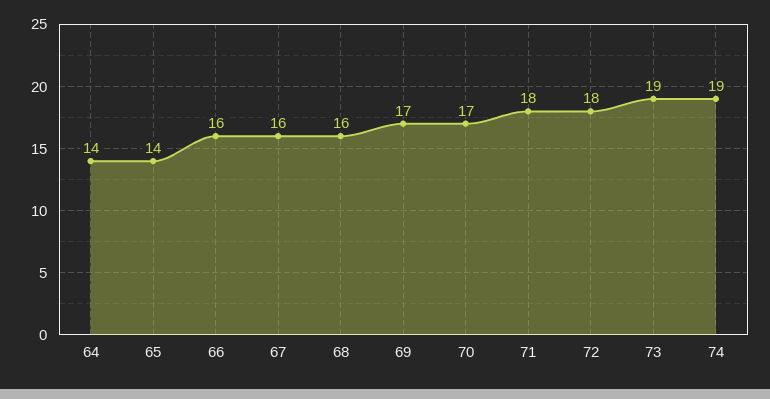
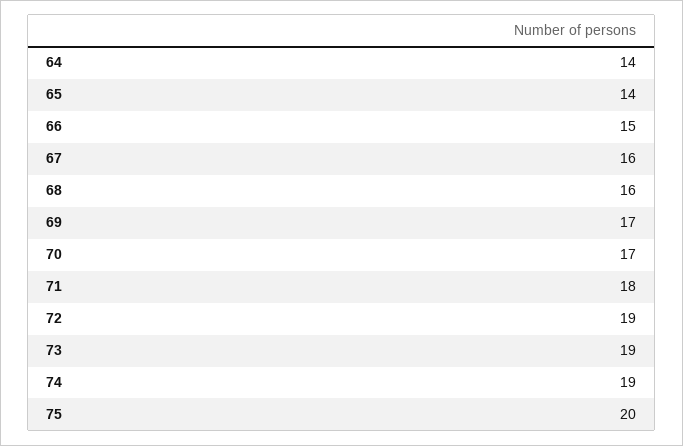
66: 16 -> 15
72: 18 -> 19
75: none -> 20

